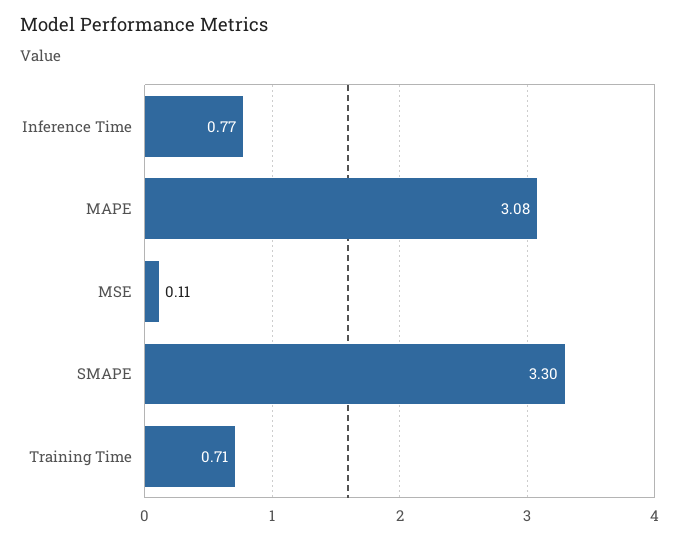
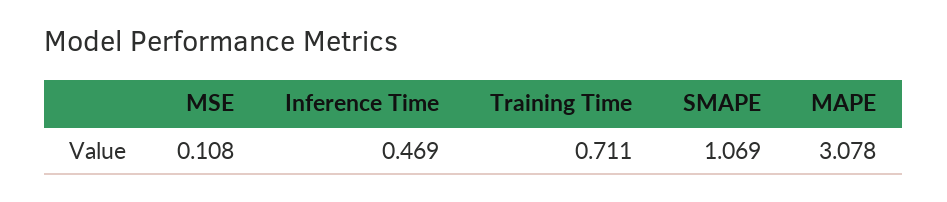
Inference Time: 0.77 -> 0.469
SMAPE: 3.3 -> 1.069

